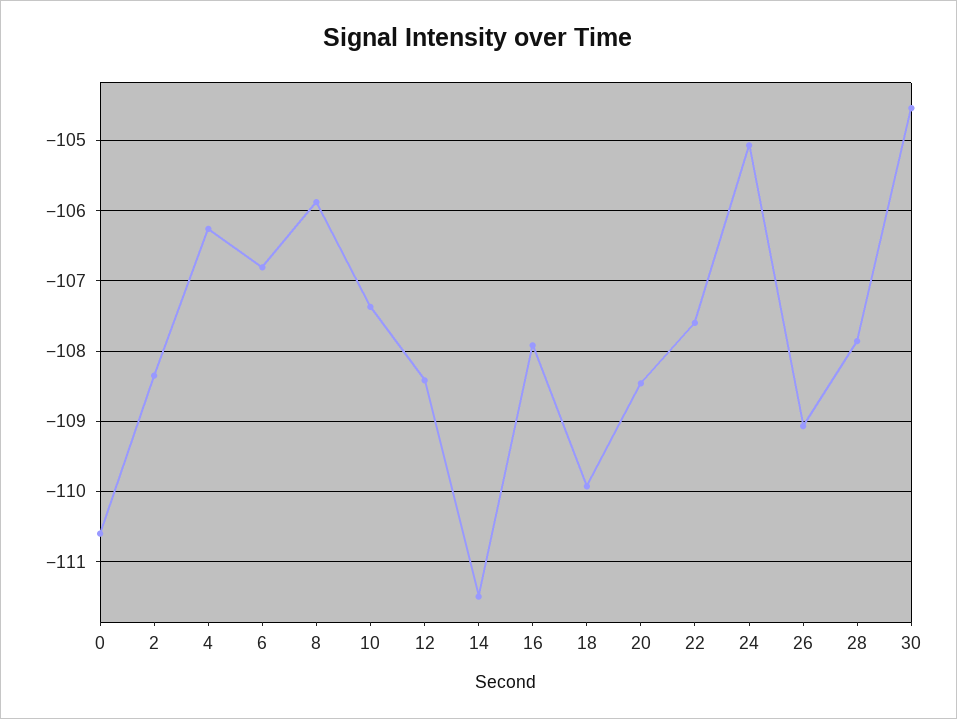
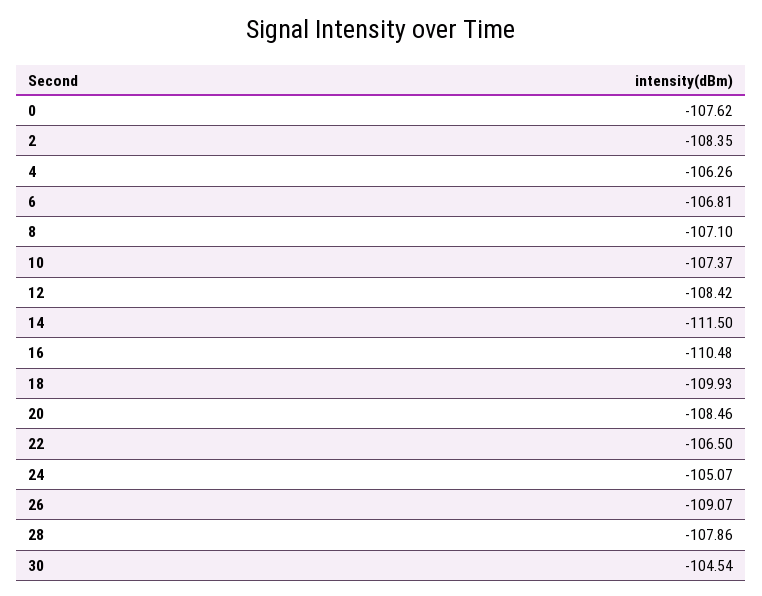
0: -110.6 -> -107.62
8: -105.9 -> -107.1
16: -107.9 -> -110.48
22: -107.6 -> -106.5

